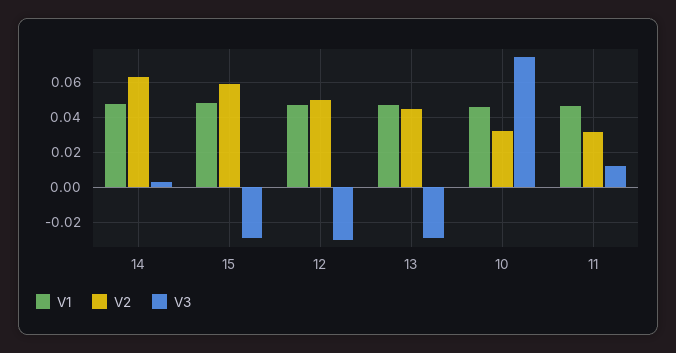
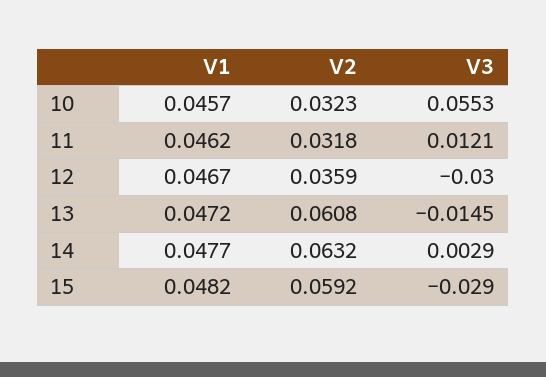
V2, 12: 0.05 -> 0.0359
V2, 13: 0.045 -> 0.0608
V3, 13: -0.03 -> -0.0145
V3, 10: 0.075 -> 0.0553

